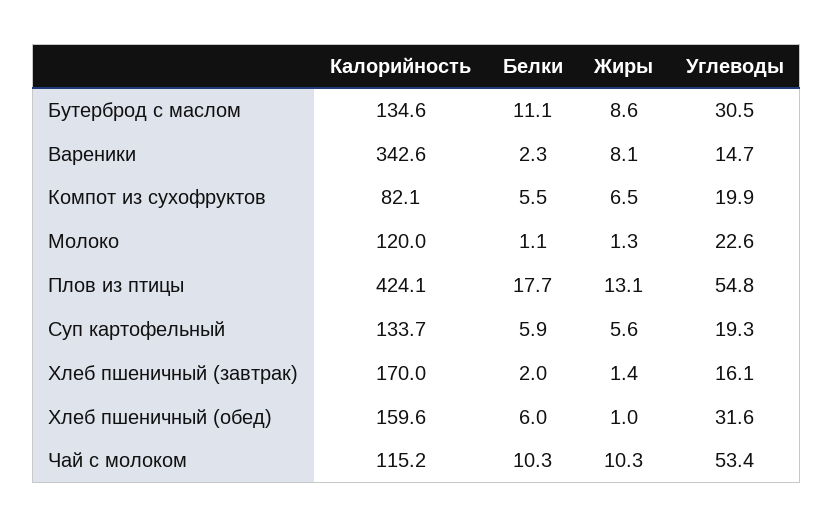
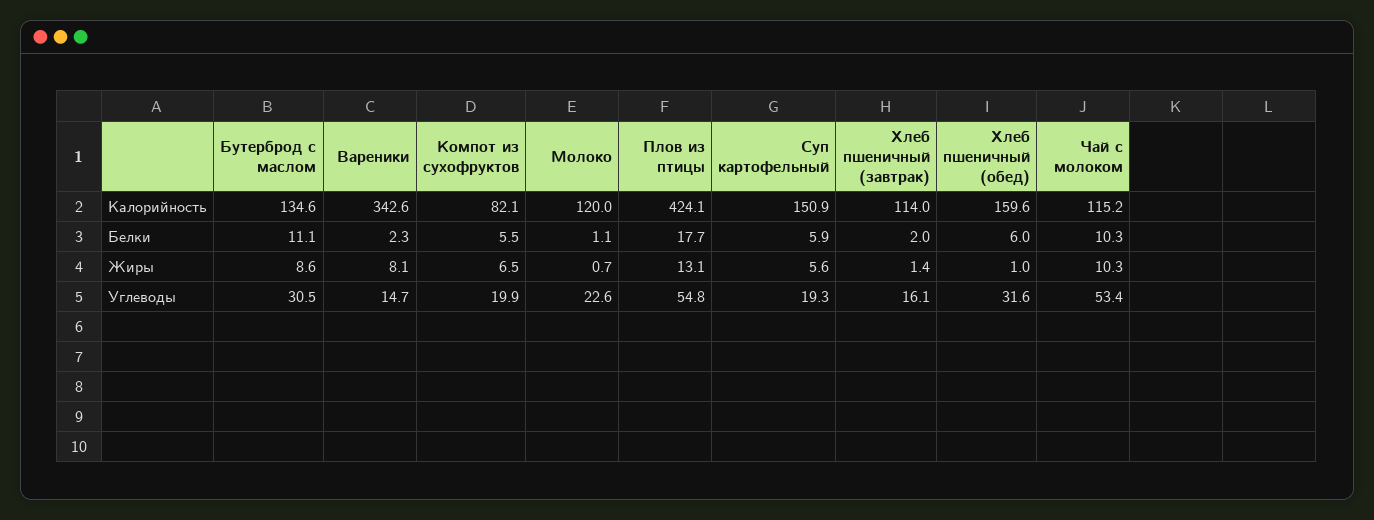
Жиры, Молоко: 1.3 -> 0.7
Калорийность, Суп картофельный: 133.7 -> 150.9
Калорийность, Хлеб пшеничный (завтрак): 170 -> 114

